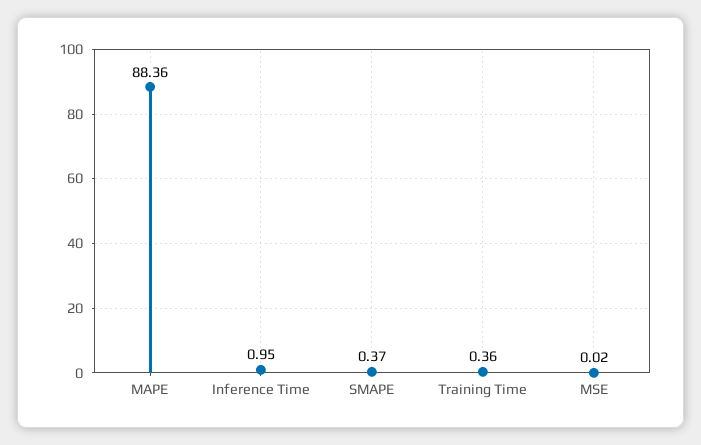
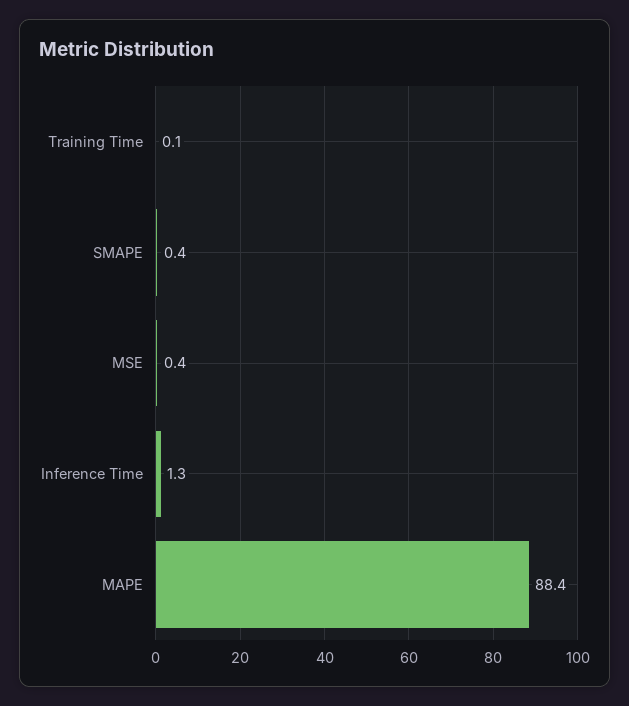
Inference Time: 0.95 -> 1.3
Training Time: 0.36 -> 0.1
MSE: 0.02 -> 0.4

